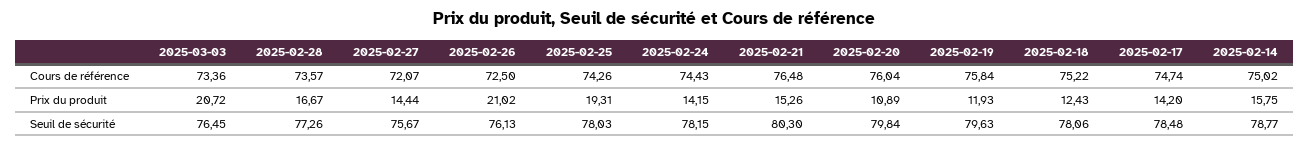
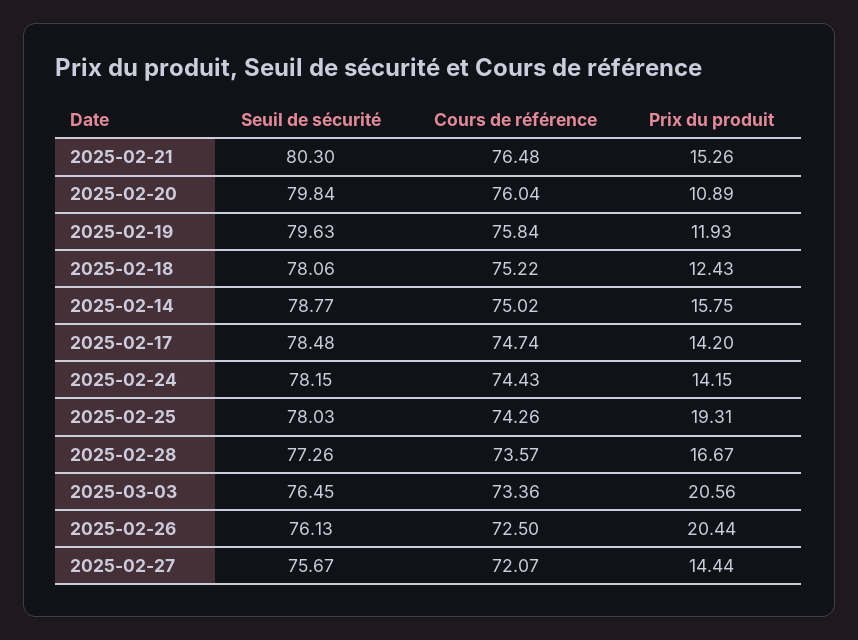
2025-03-03, Prix du produit: 20.72 -> 20.56
2025-02-26, Prix du produit: 21.02 -> 20.44

